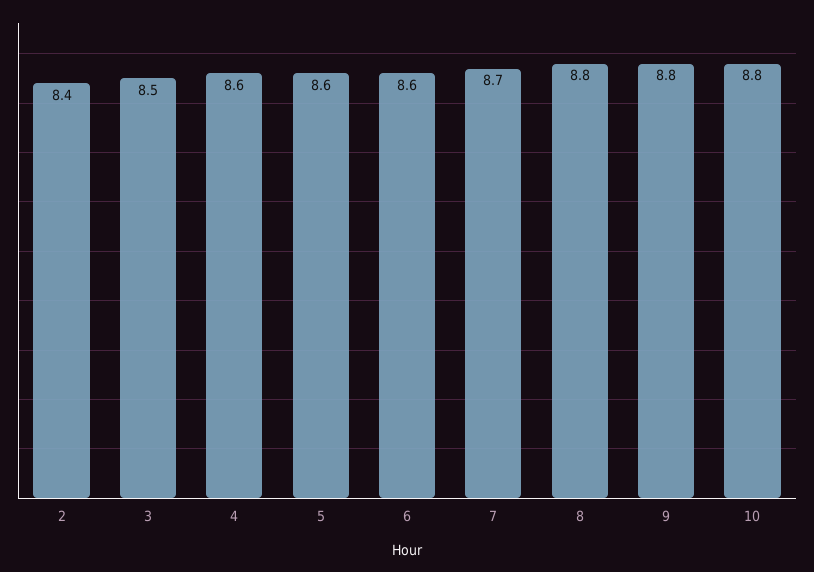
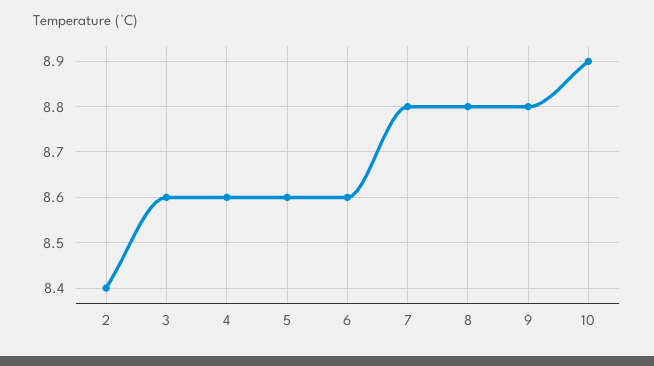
3: 8.5 -> 8.6
7: 8.7 -> 8.8
10: 8.8 -> 8.9

